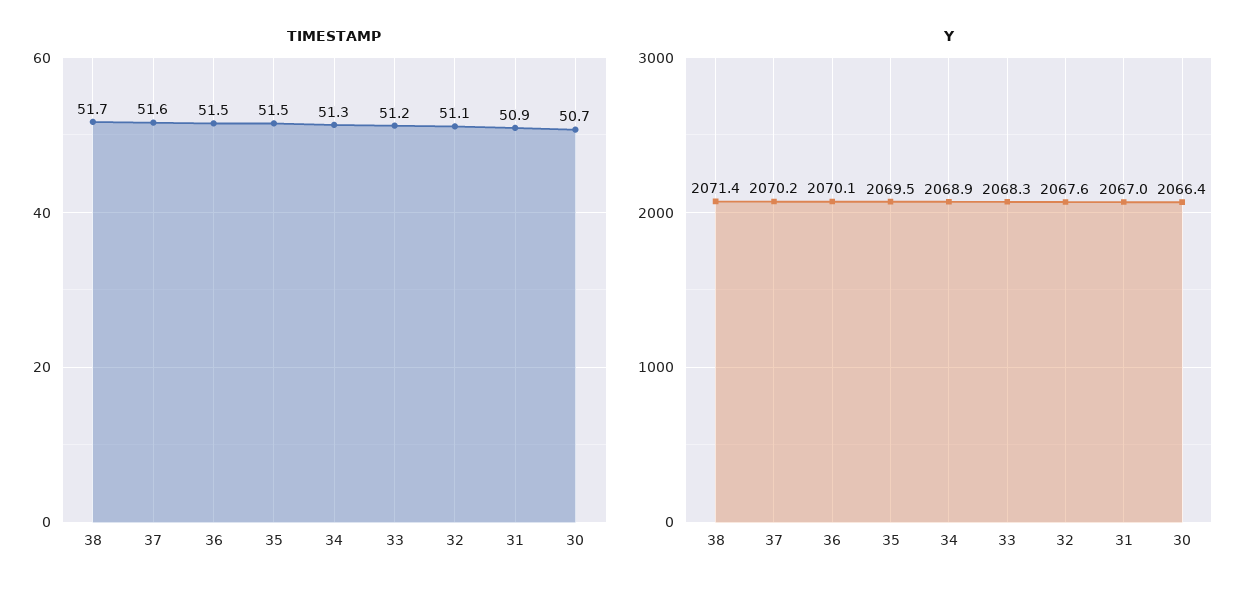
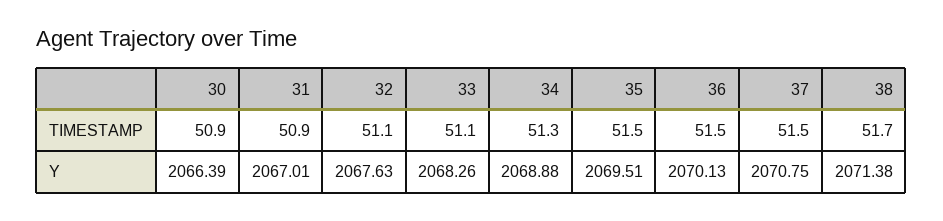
TIMESTAMP, 37: 51.6 -> 51.5
TIMESTAMP, 33: 51.2 -> 51.1
TIMESTAMP, 30: 50.7 -> 50.9
Y, 37: 2070.2 -> 2070.75

